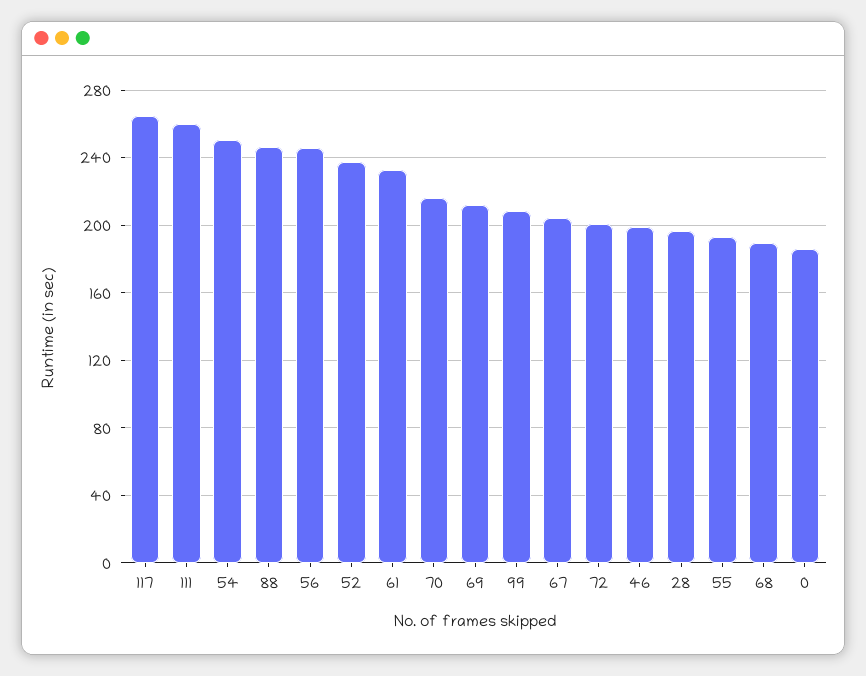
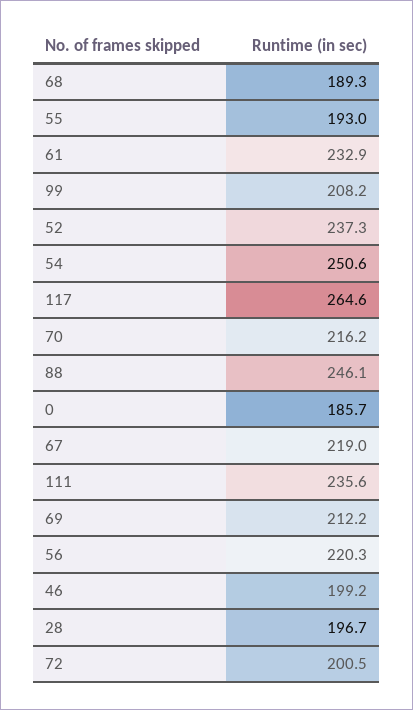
111: 260 -> 235.6
56: 245 -> 220.3
67: 205 -> 219

